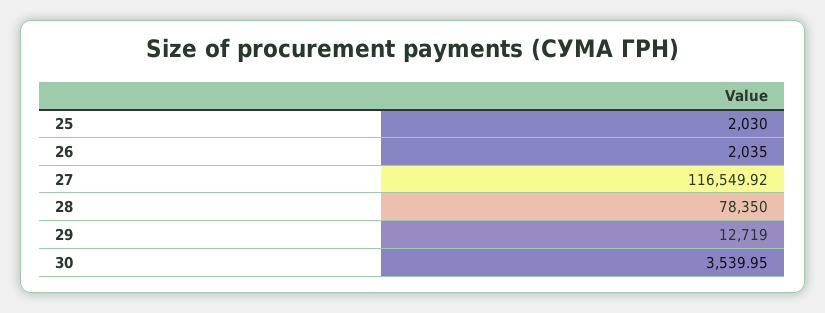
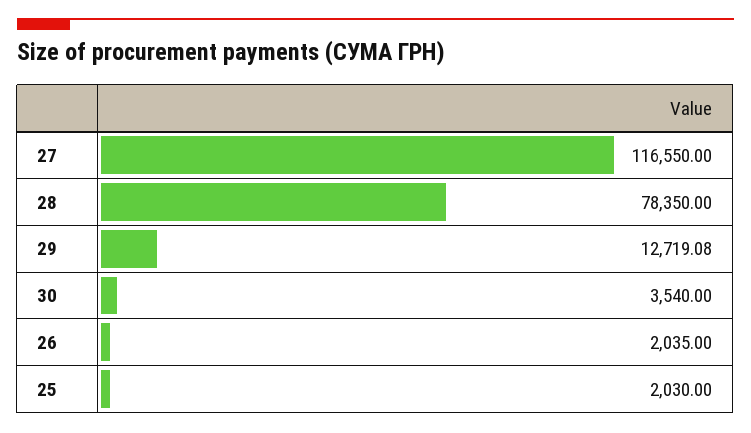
27: 116549.92 -> 116550
29: 12719 -> 12719.08
30: 3539.95 -> 3540

